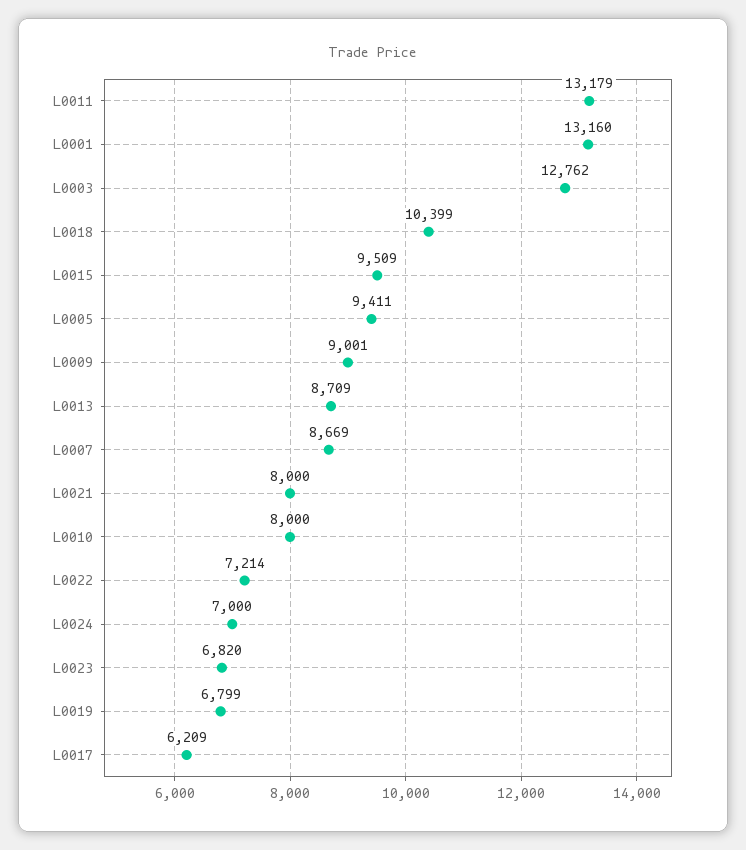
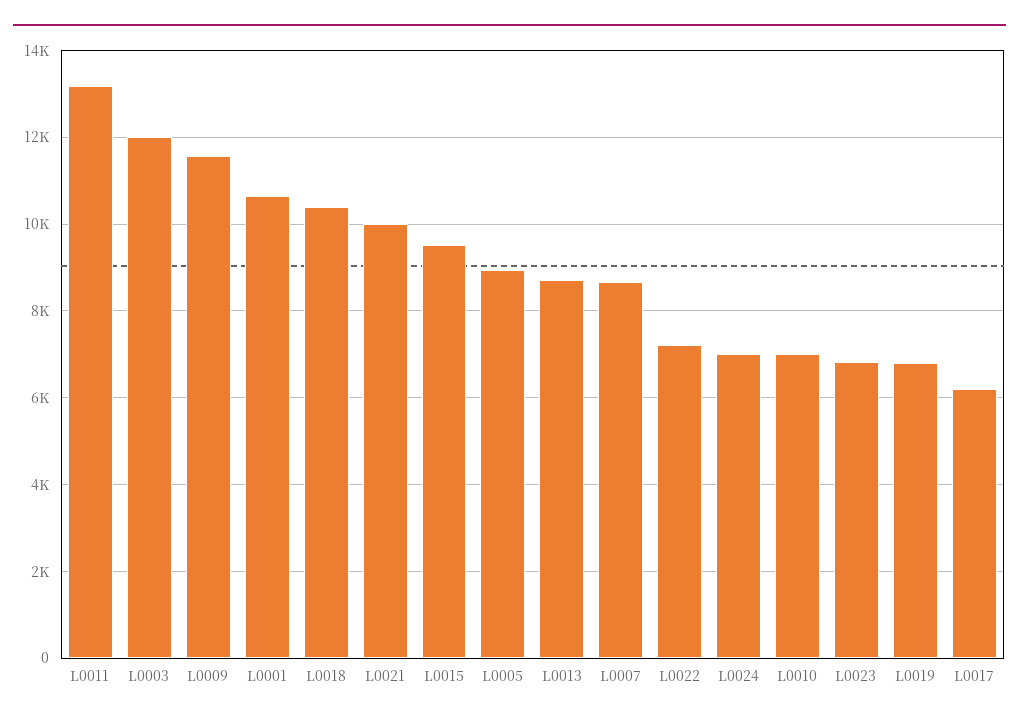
L0001: 13160 -> 10600
L0003: 12762 -> 12000
L0005: 9411 -> 9000
L0009: 9001 -> 11600
L0021: 8000 -> 10000
L0010: 8000 -> 7000

